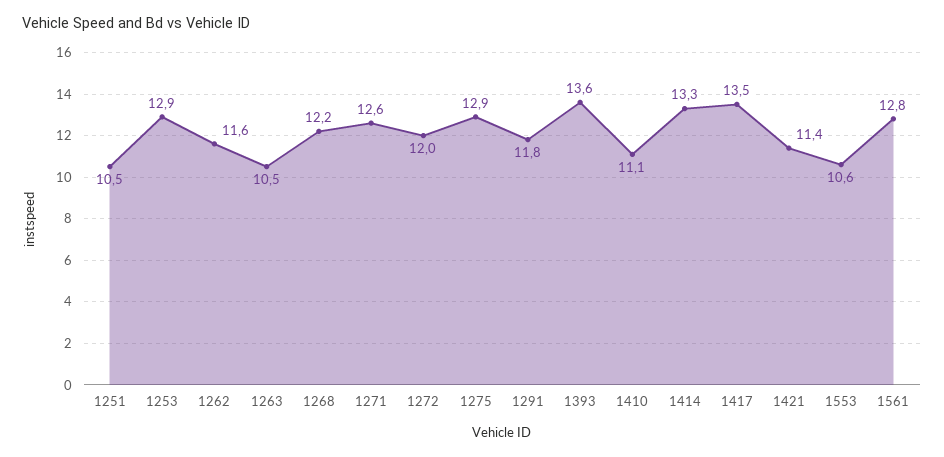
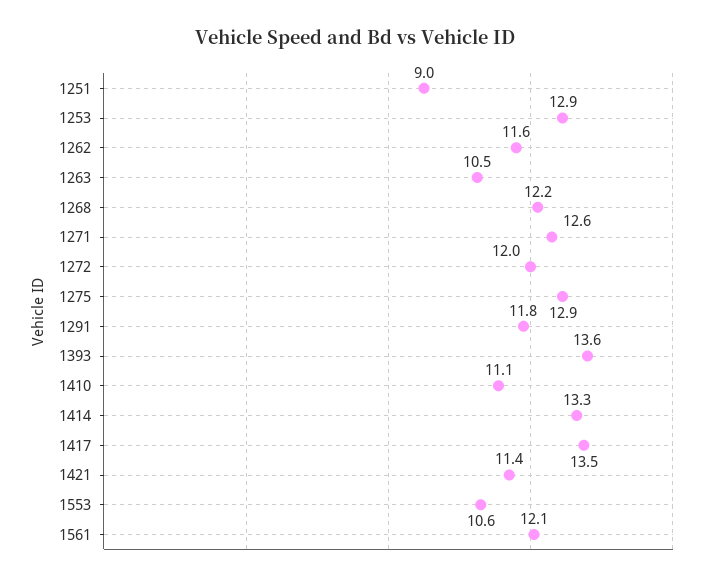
1251: 10.5 -> 9
1561: 12.8 -> 12.1

